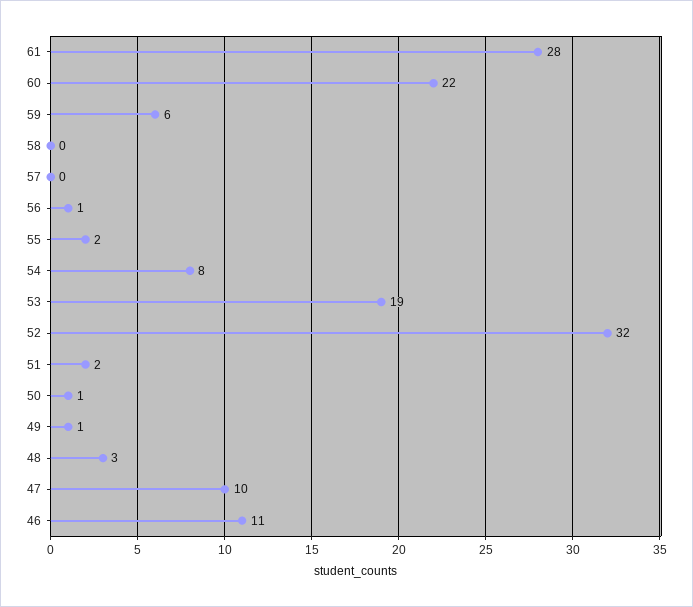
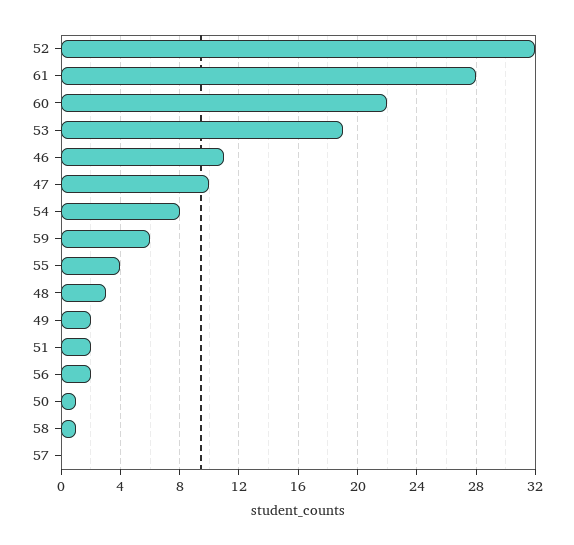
58: 0 -> 1
56: 1 -> 2
55: 2 -> 4
49: 1 -> 2

